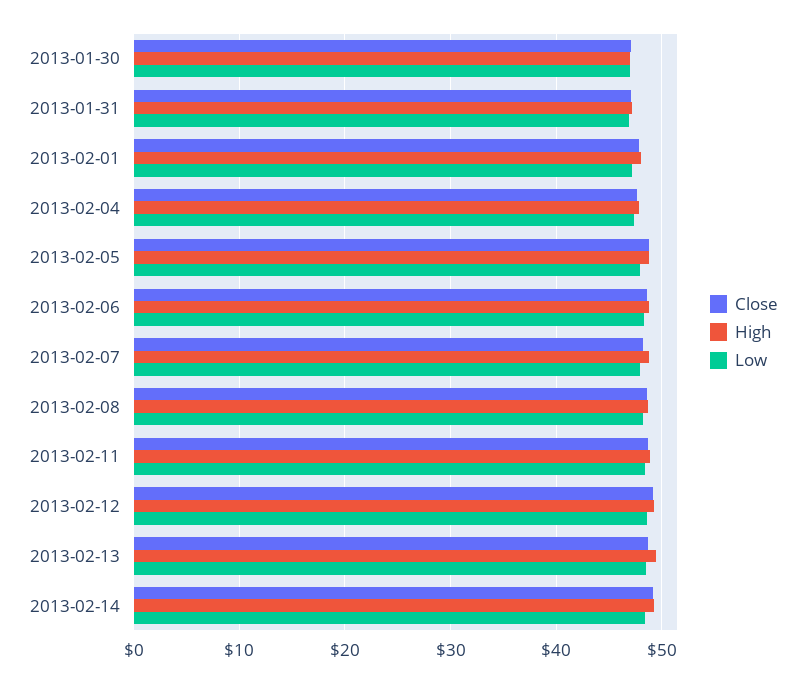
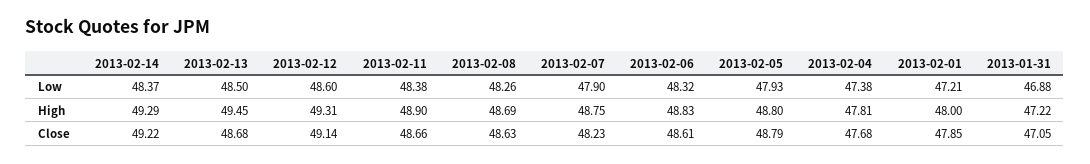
Close, 2013-01-30: 47 -> none
High, 2013-01-30: 47 -> none
Low, 2013-01-30: 47 -> none

